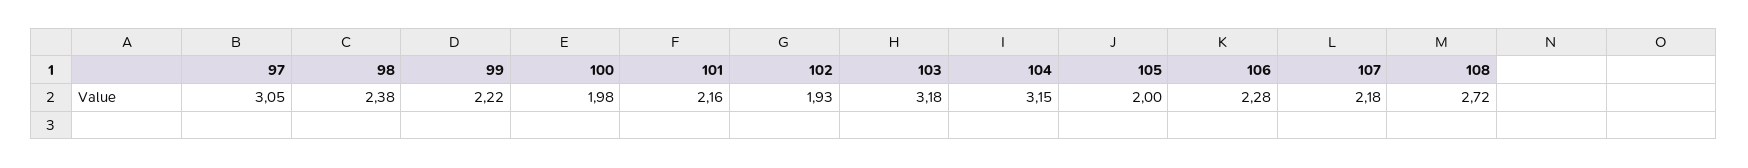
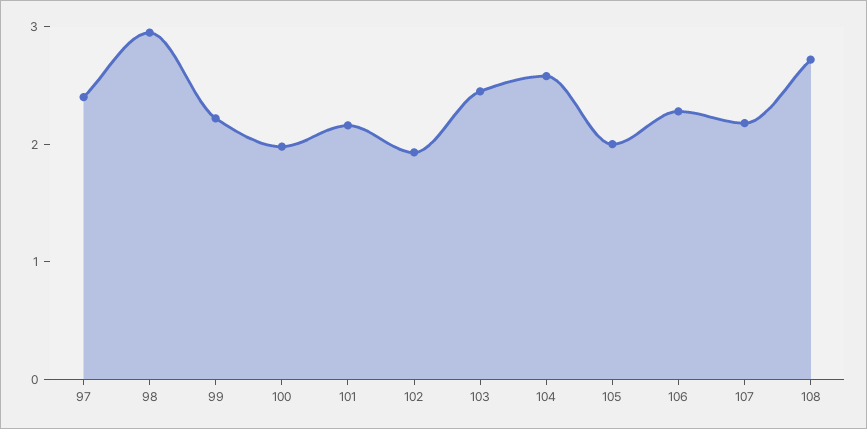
97: 3.05 -> 2.4
98: 2.38 -> 3
103: 3.18 -> 2.4
104: 3.15 -> 2.6

